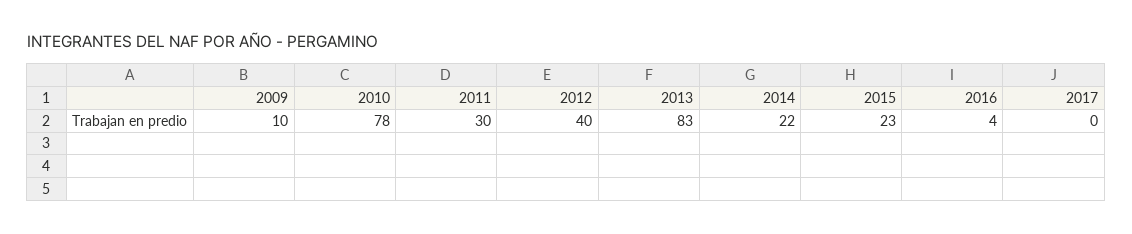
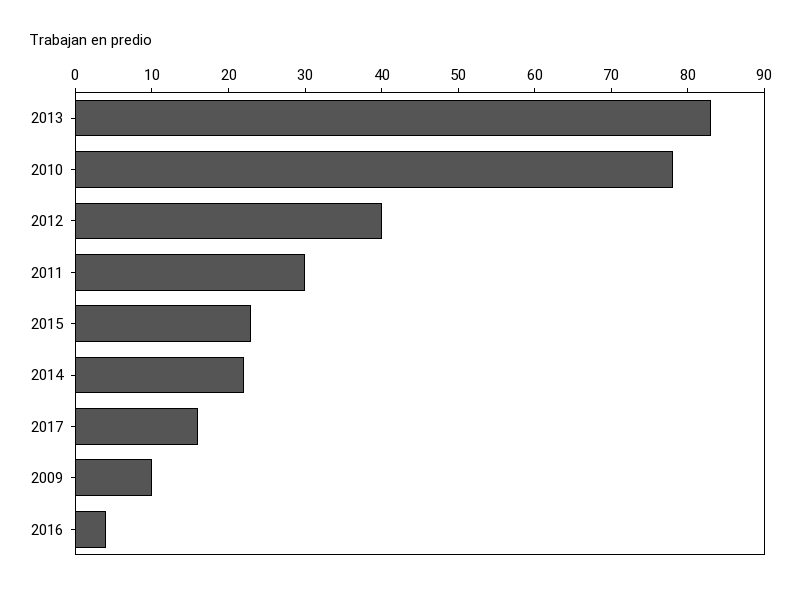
2017: 0 -> 15

